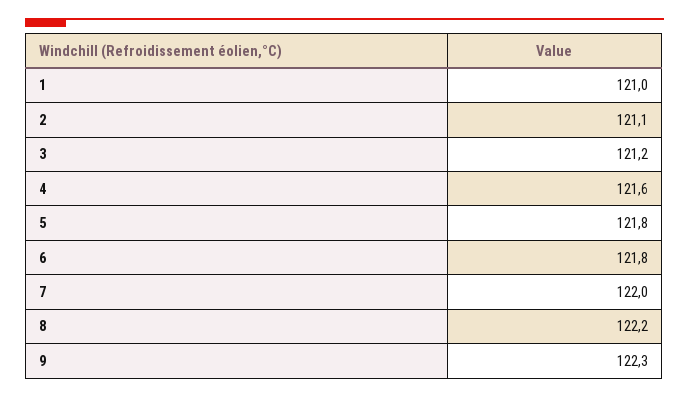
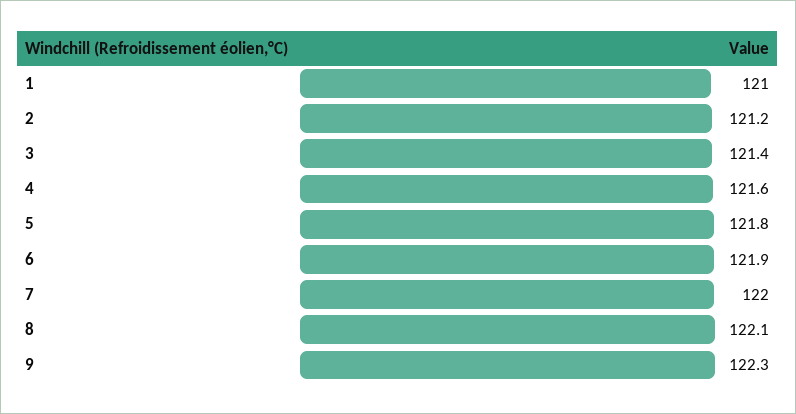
2: 121.1 -> 121.2
3: 121.2 -> 121.4
6: 121.8 -> 121.9
8: 122.2 -> 122.1

